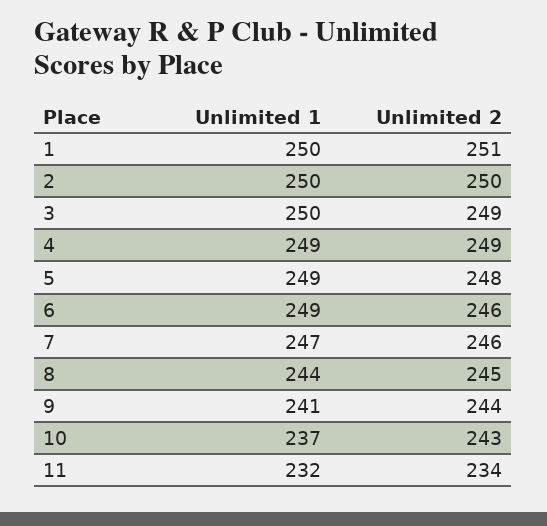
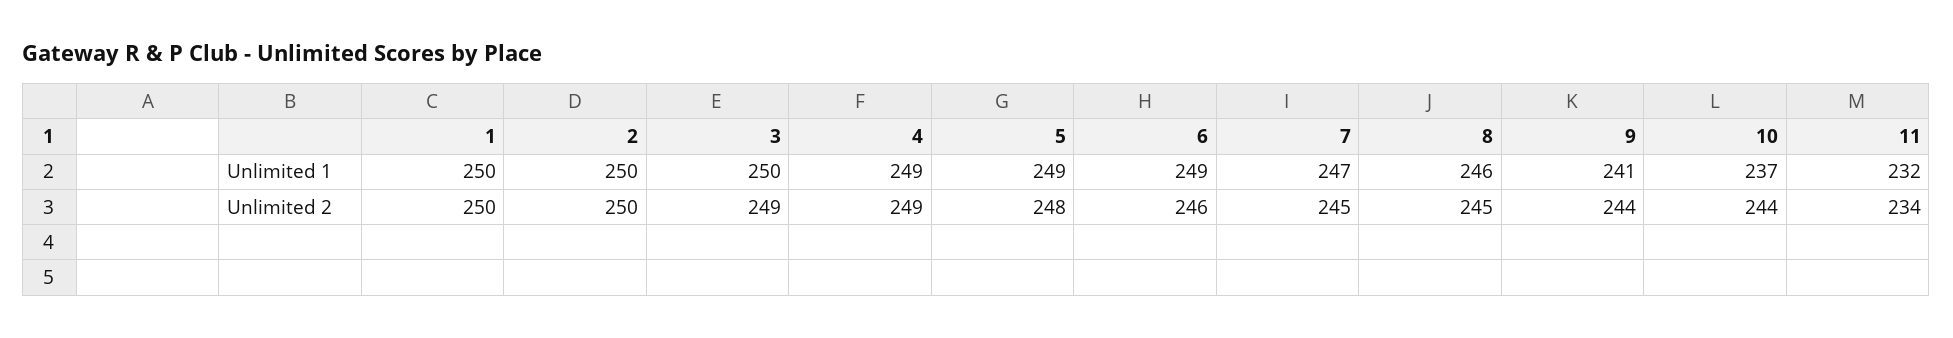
Unlimited 2, 1: 251 -> 250
Unlimited 2, 7: 246 -> 245
Unlimited 1, 8: 244 -> 246
Unlimited 2, 10: 243 -> 244

